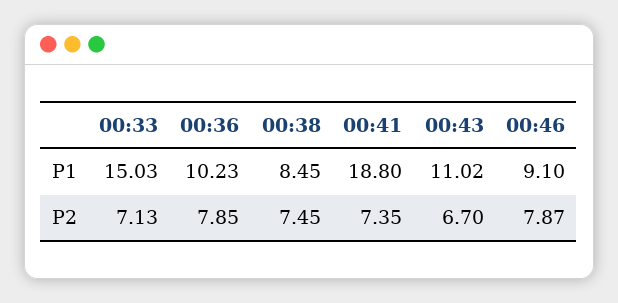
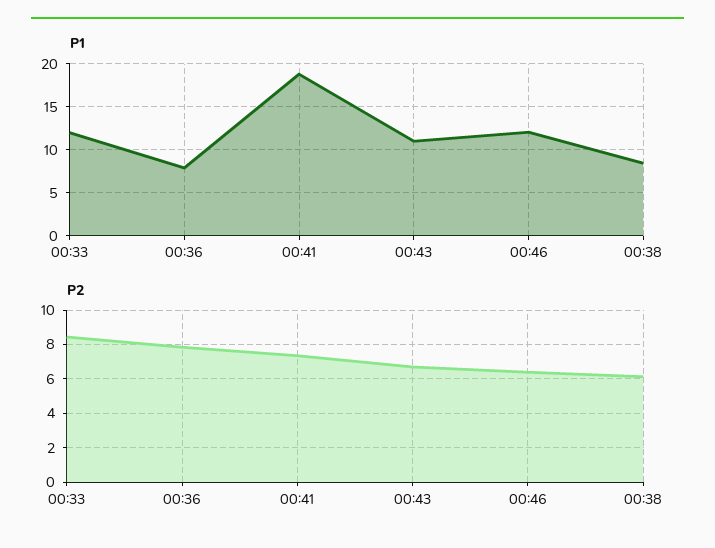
P1, 00:33: 15.03 -> 12
P1, 00:36: 10.23 -> 8
P1, 00:46: 9.1 -> 12
P2, 00:33: 7.13 -> 8.5
P2, 00:38: 7.45 -> 6
P2, 00:46: 7.87 -> 6.5

